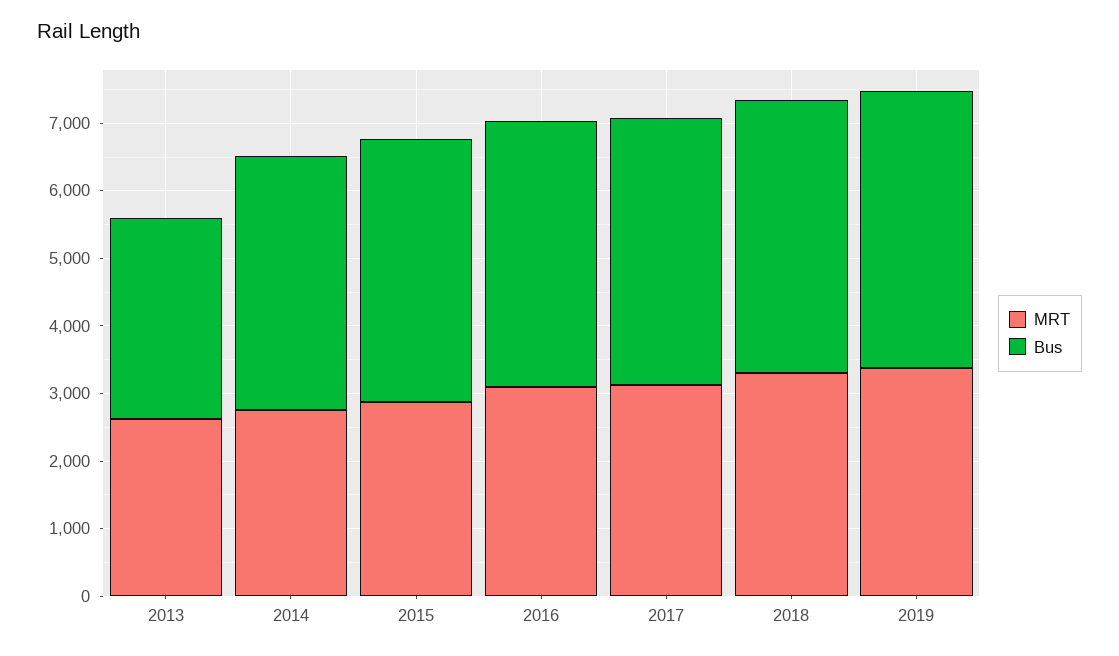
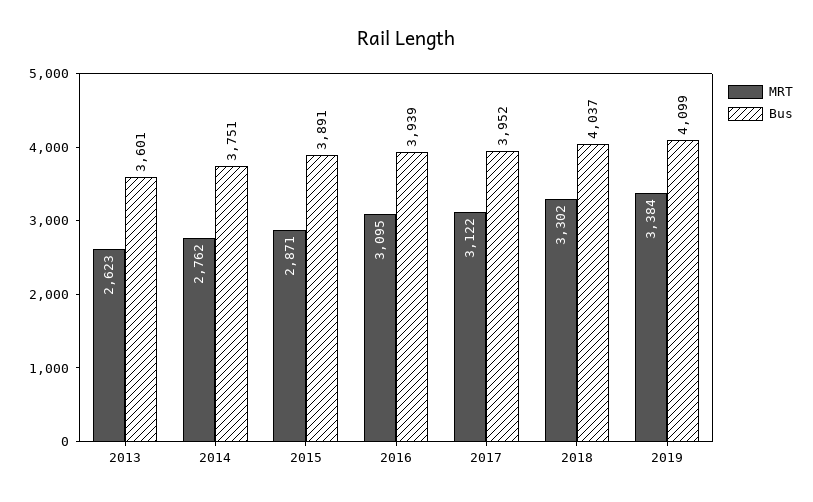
Bus, 2013: 3000 -> 3601

